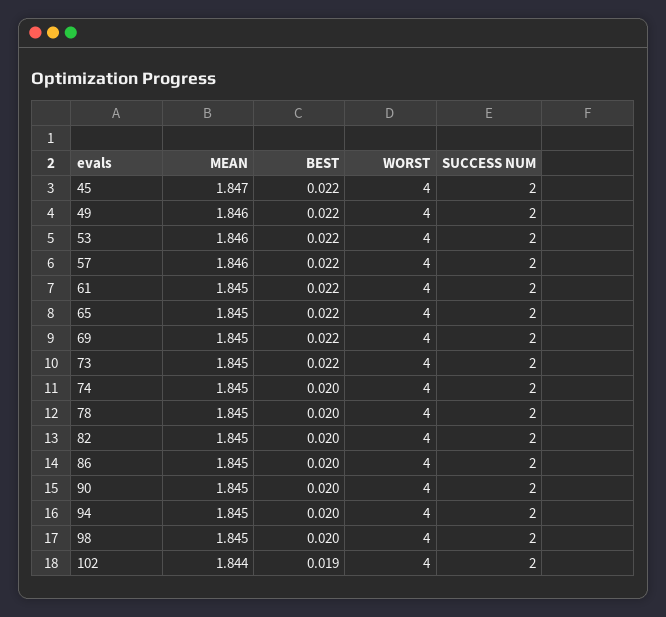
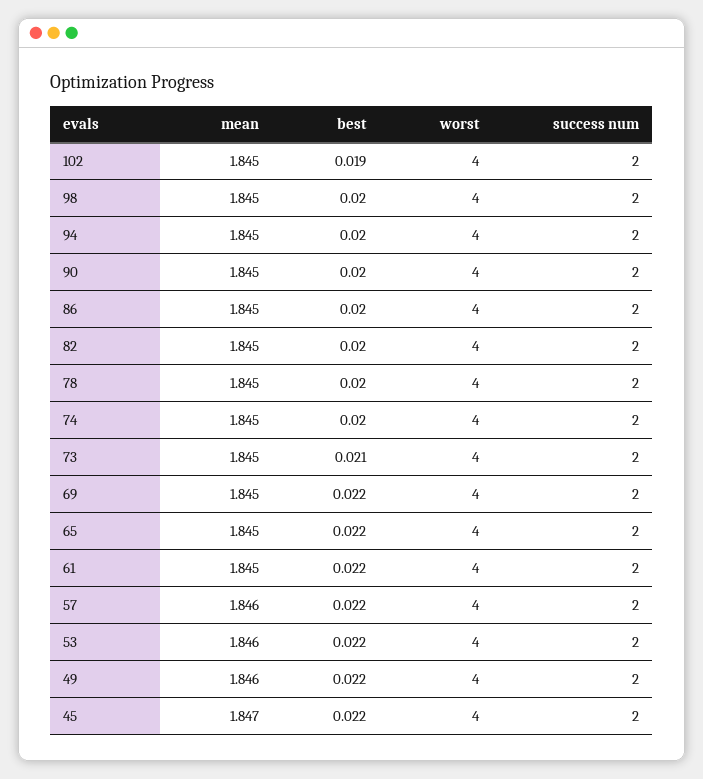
BEST, 73: 0.022 -> 0.021
MEAN, 102: 1.844 -> 1.845

